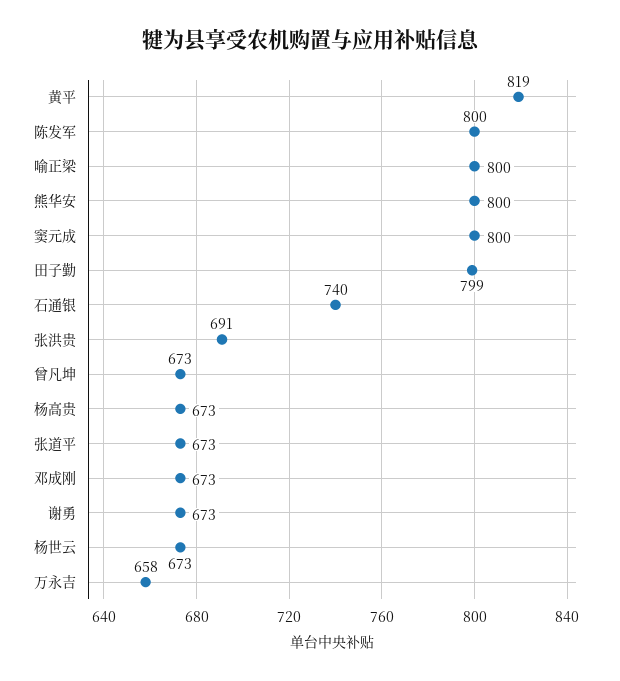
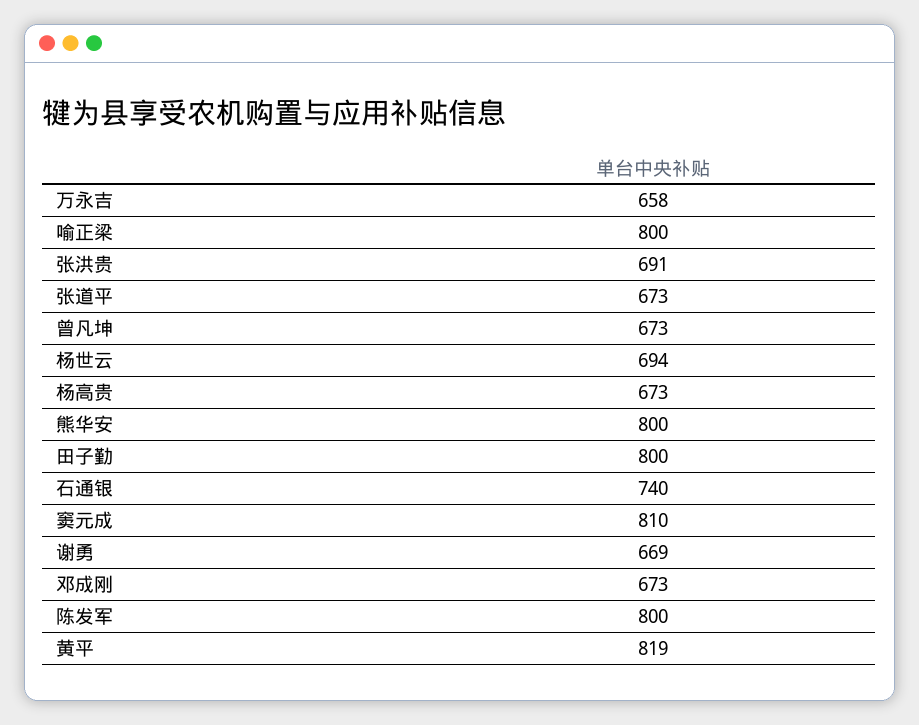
窦元成: 800 -> 810
田子勤: 799 -> 800
谢勇: 673 -> 669
杨世云: 673 -> 694

